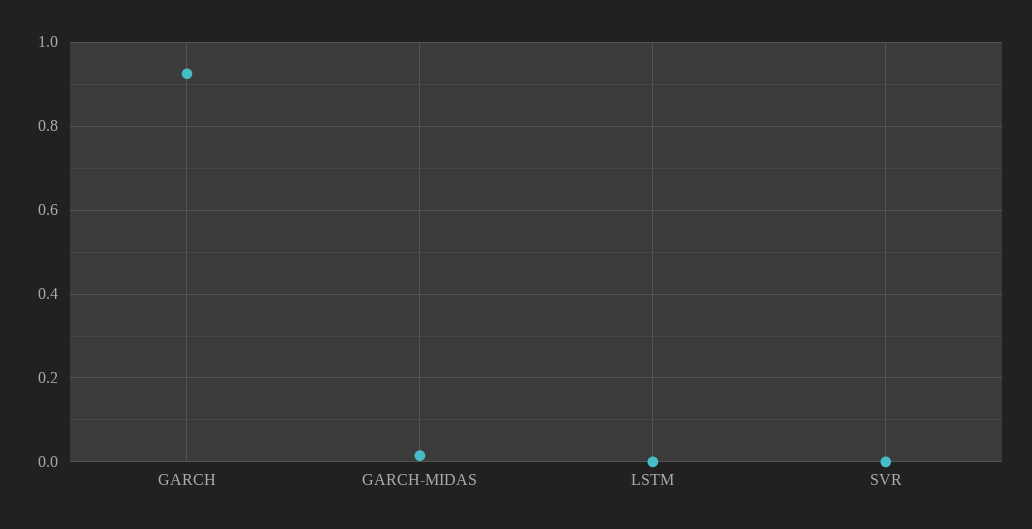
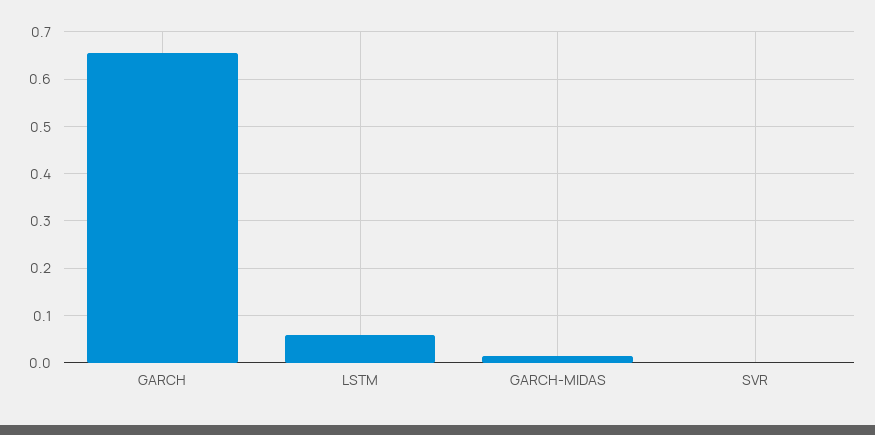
GARCH: 0.92 -> 0.66
LSTM: 0 -> 0.06

